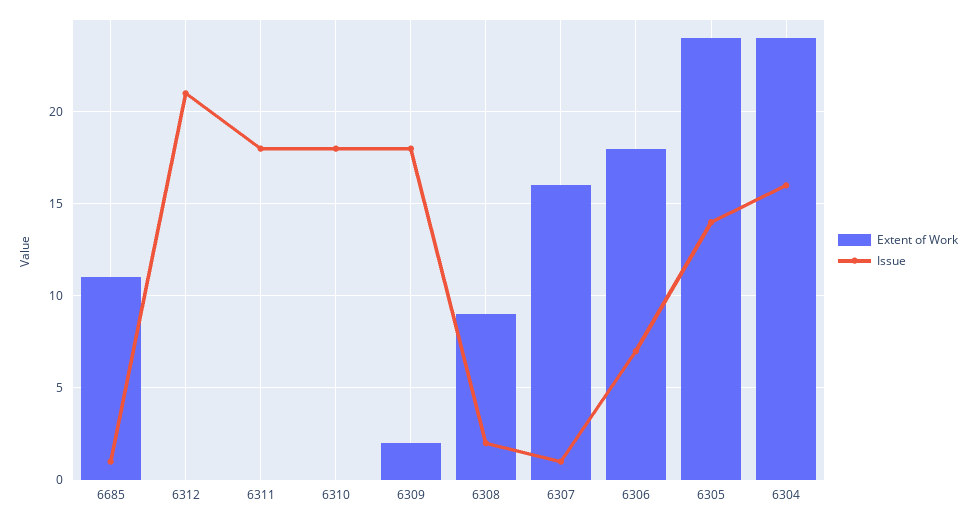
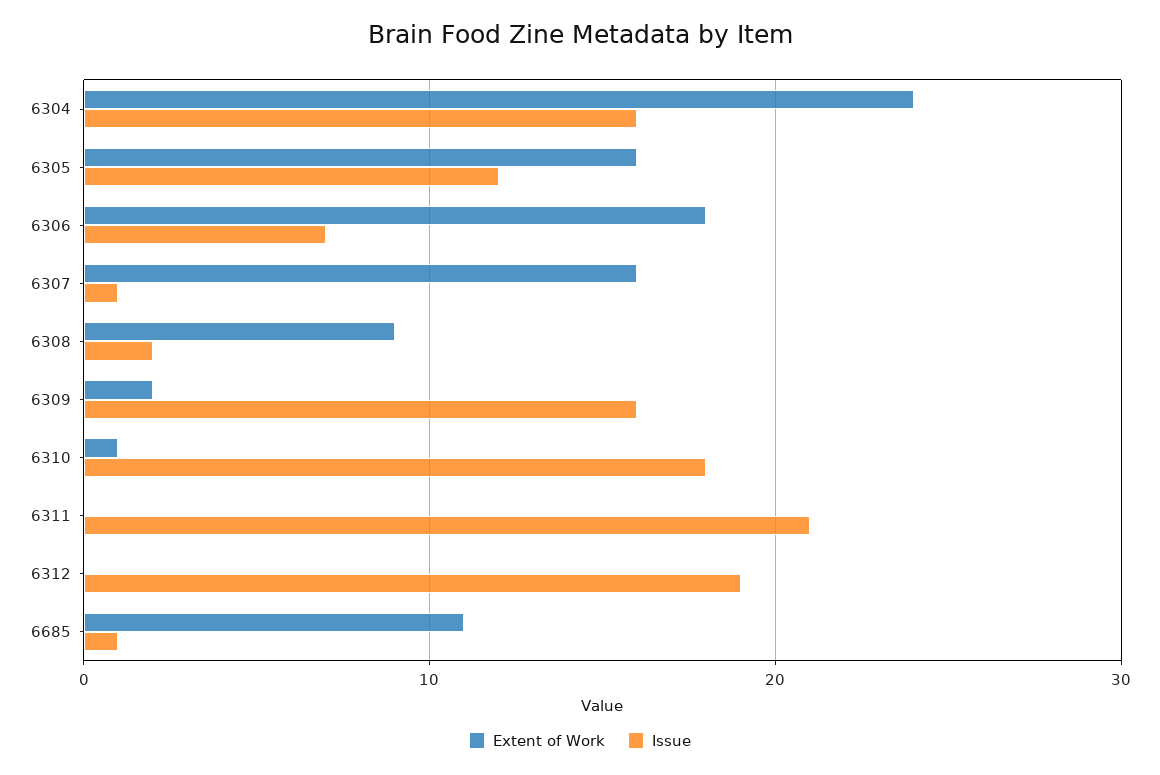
Issue, 6312: 21 -> 19
Issue, 6311: 18 -> 21
Extent of Work, 6310: 0 -> 1
Issue, 6309: 18 -> 16
Extent of Work, 6305: 24 -> 16
Issue, 6305: 14 -> 12

